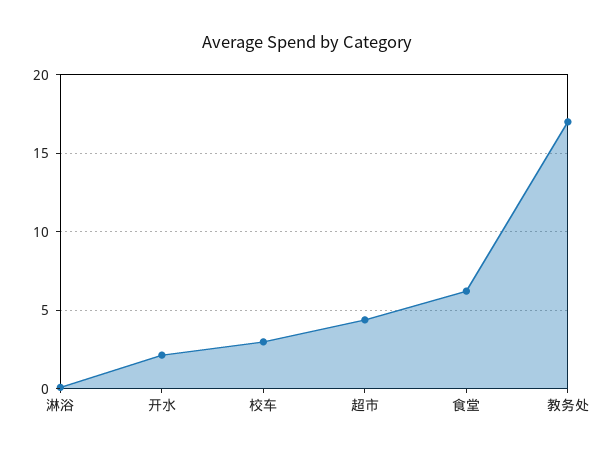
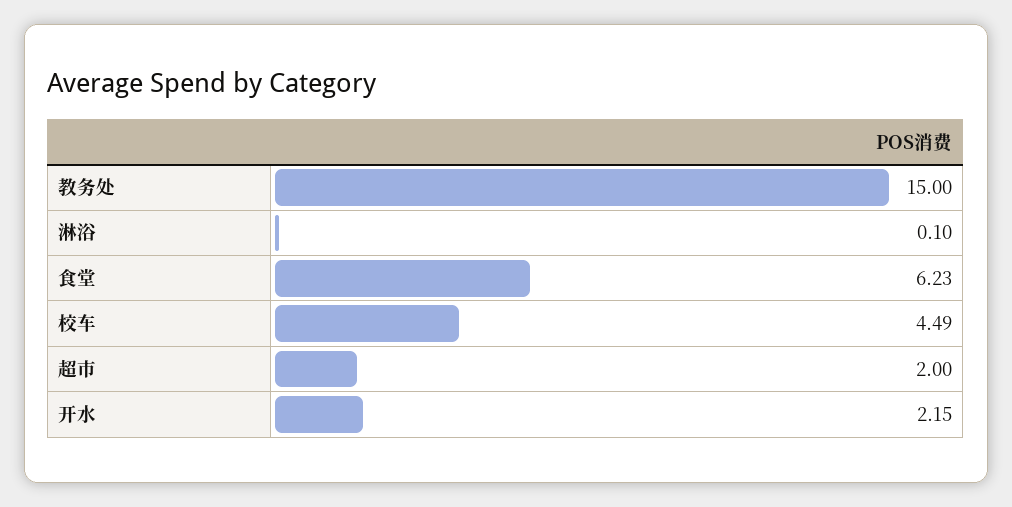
校车: 3 -> 4.49
超市: 4.5 -> 2
教务处: 17 -> 15

